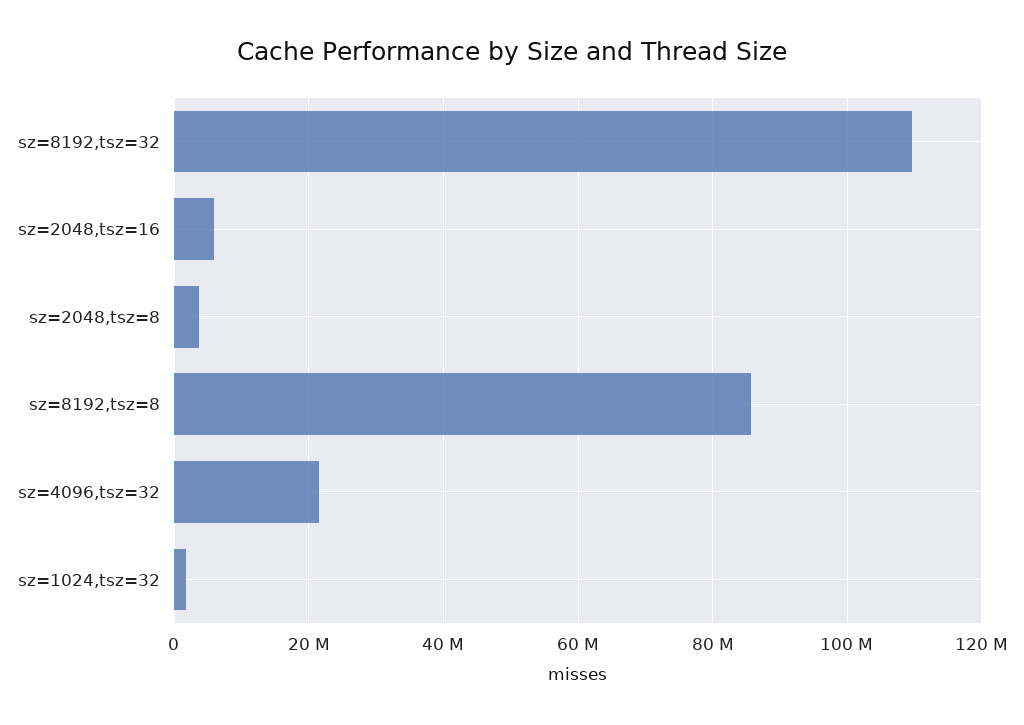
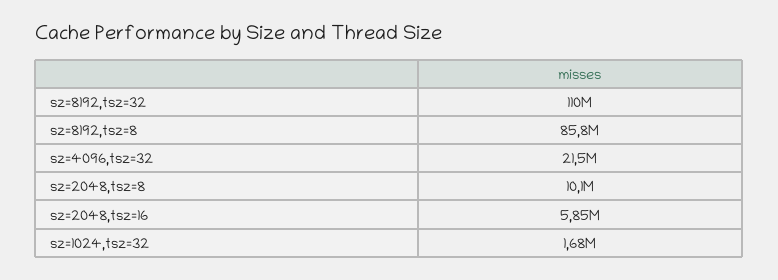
sz=2048,tsz=8: 4000000 -> 10100000

